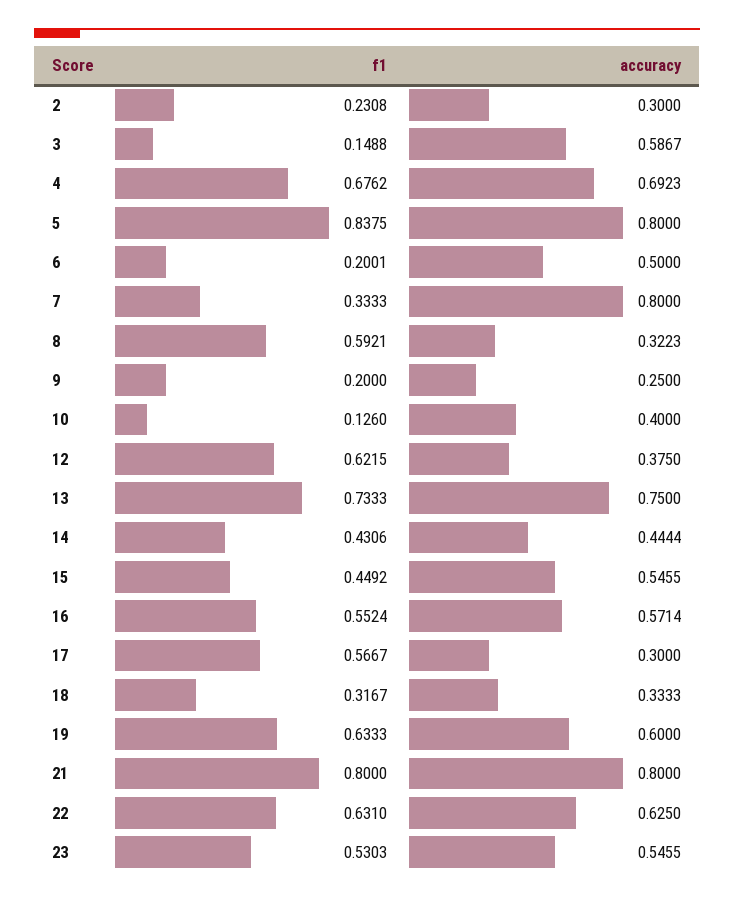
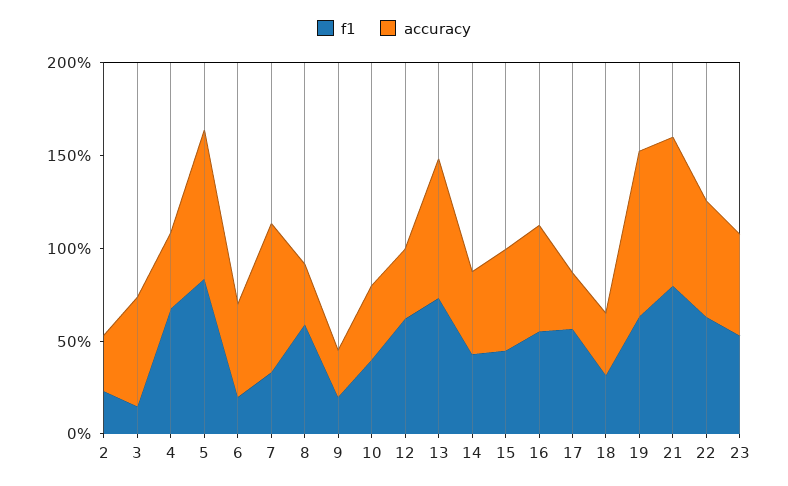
accuracy, 4: 0.6923 -> 0.4
f1, 10: 0.126 -> 0.4
accuracy, 19: 0.6 -> 0.9

